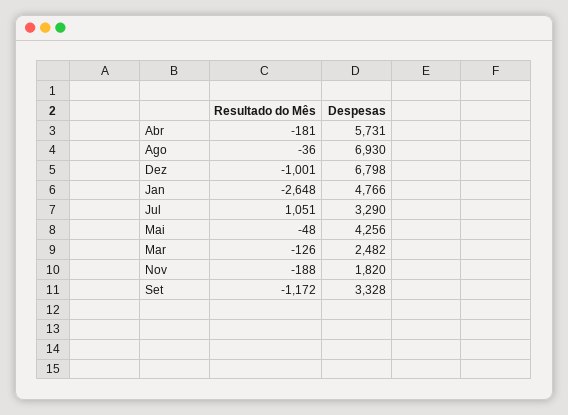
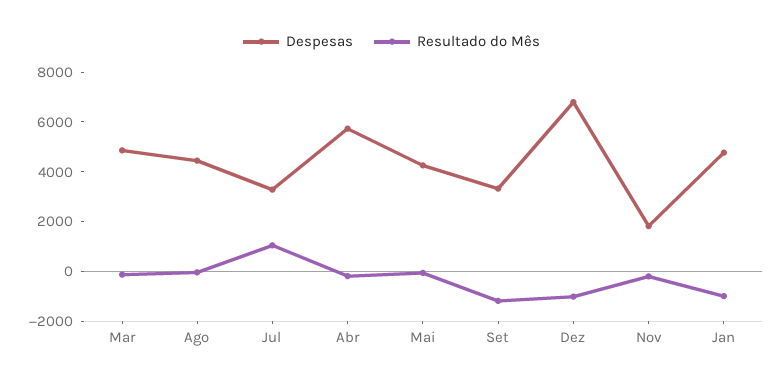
Despesas, Ago: 6930 -> 4500
Resultado do Mês, Jan: -2648 -> -1000
Despesas, Mar: 2482 -> 5000

